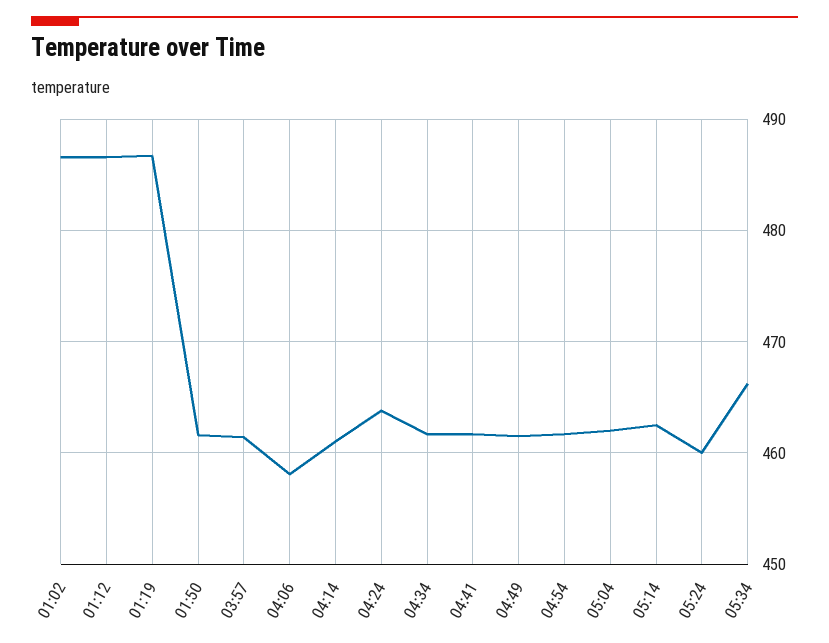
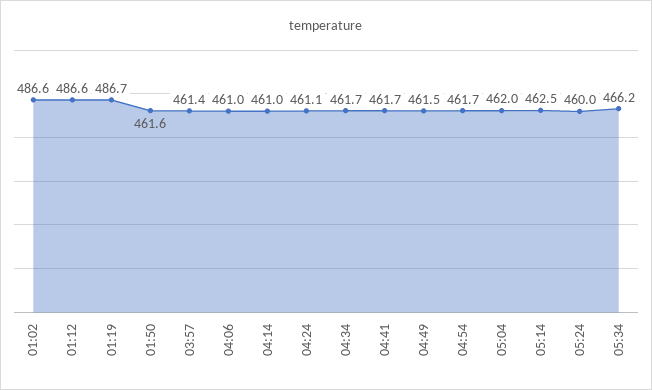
04:06: 458 -> 461
04:24: 464 -> 461.1

